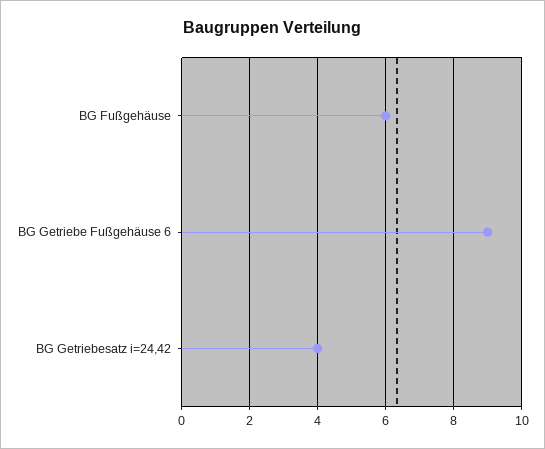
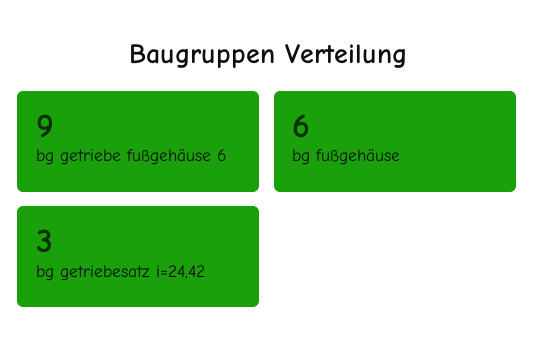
BG Getriebesatz i=24,42: 4 -> 3

